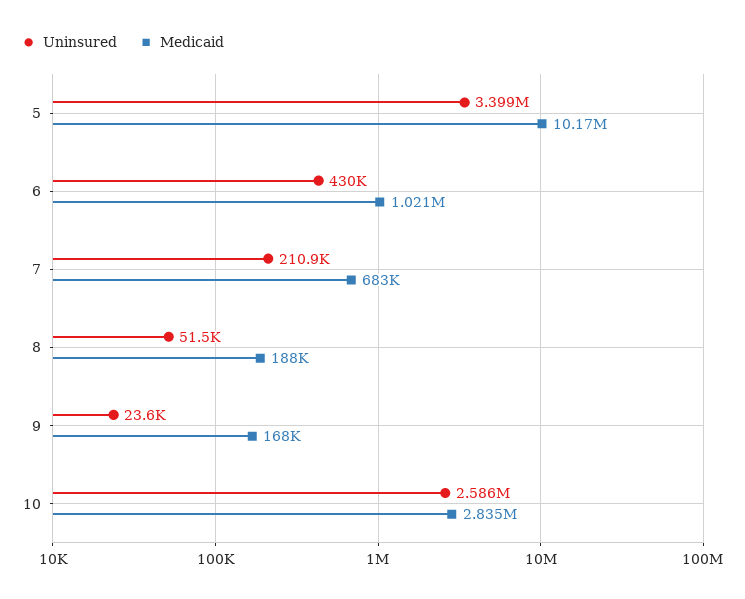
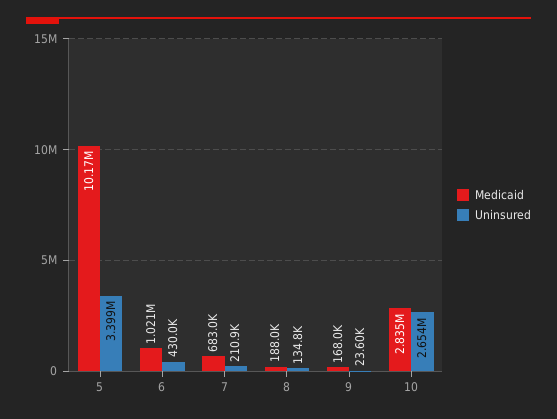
Uninsured, 8: 51500 -> 134800
Uninsured, 10: 2586000 -> 2654000

